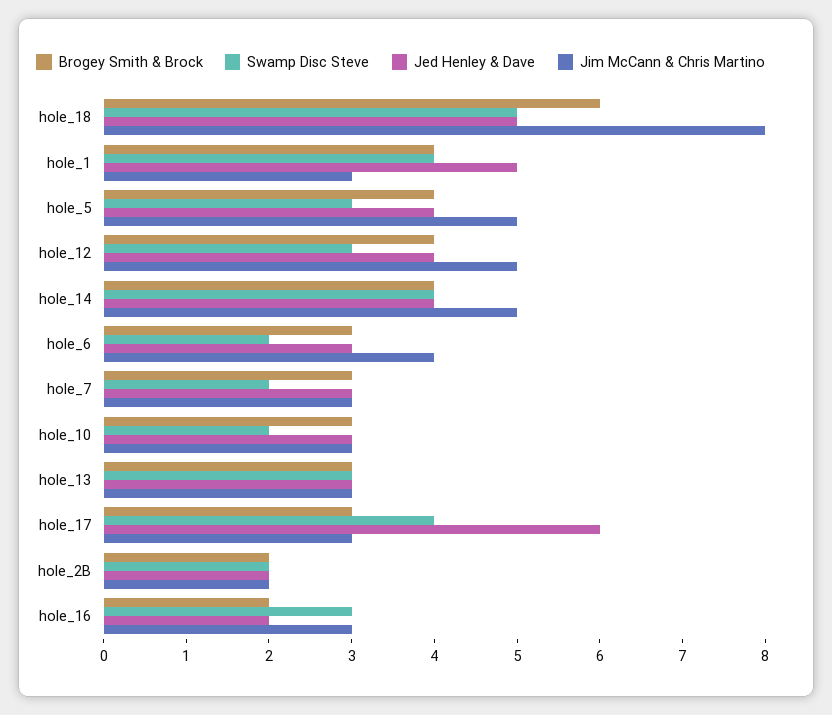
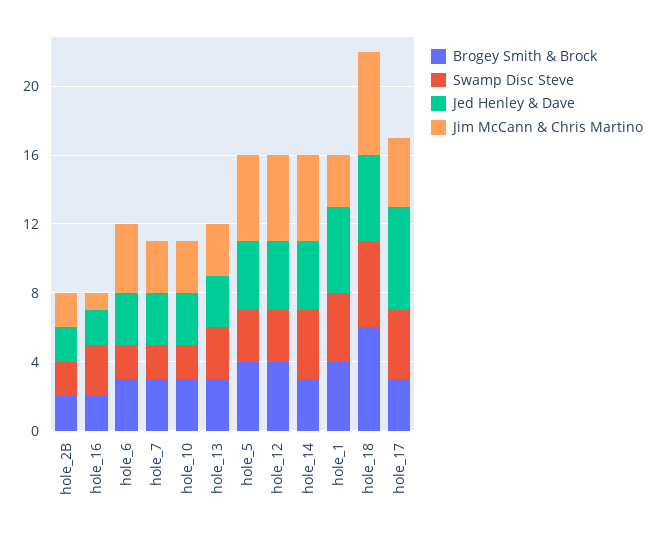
Jim McCann & Chris Martino, hole_18: 8 -> 6
Brogey Smith & Brock, hole_14: 4 -> 3
Jim McCann & Chris Martino, hole_17: 3 -> 4
Jim McCann & Chris Martino, hole_16: 3 -> 1

